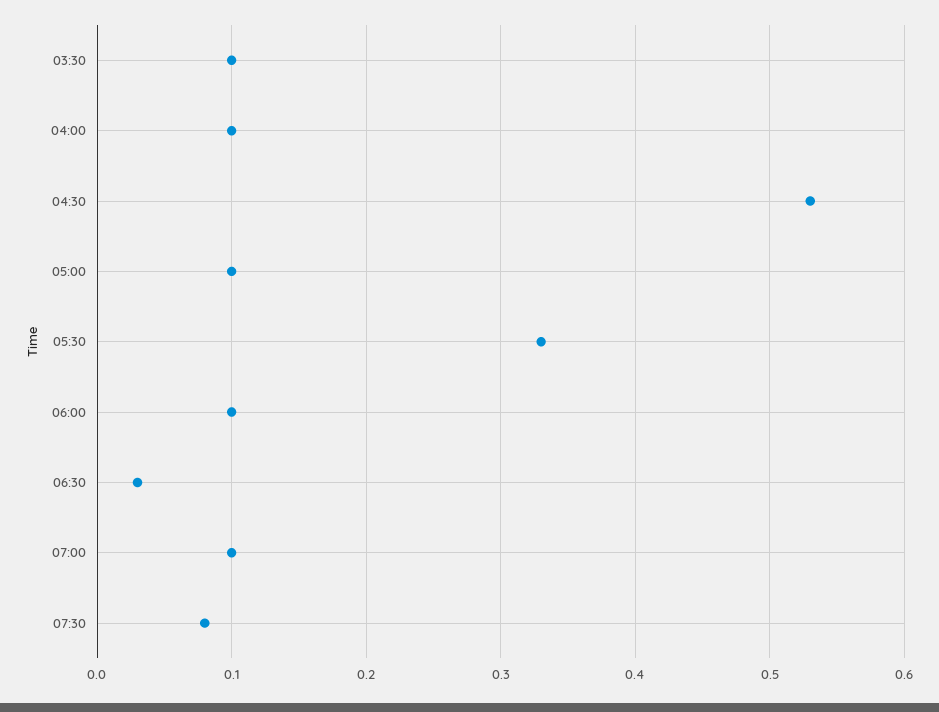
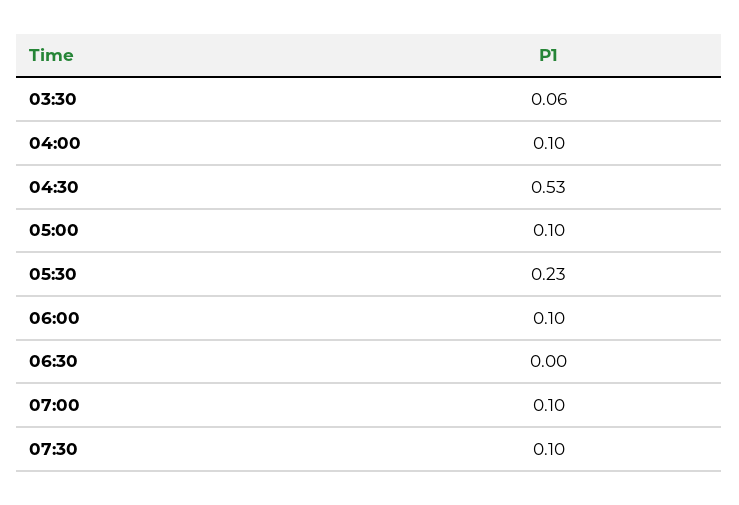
03:30: 0.1 -> 0.06
05:30: 0.33 -> 0.23
06:30: 0.03 -> 0
07:30: 0.08 -> 0.1

